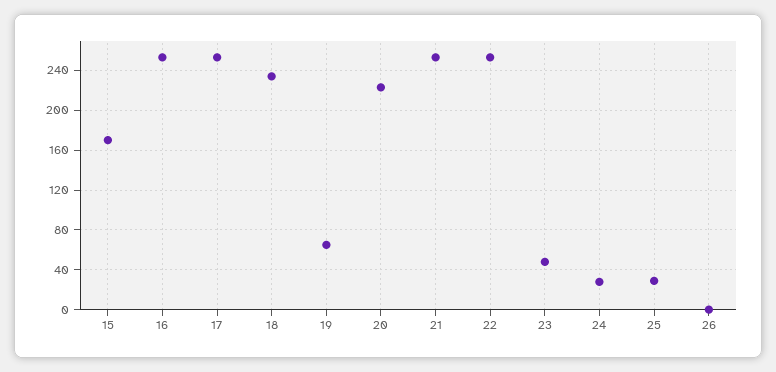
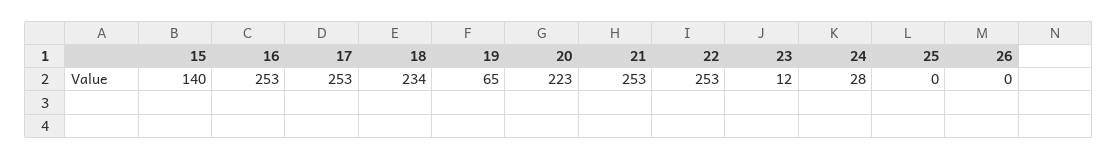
15: 170 -> 140
23: 50 -> 12
25: 30 -> 0

